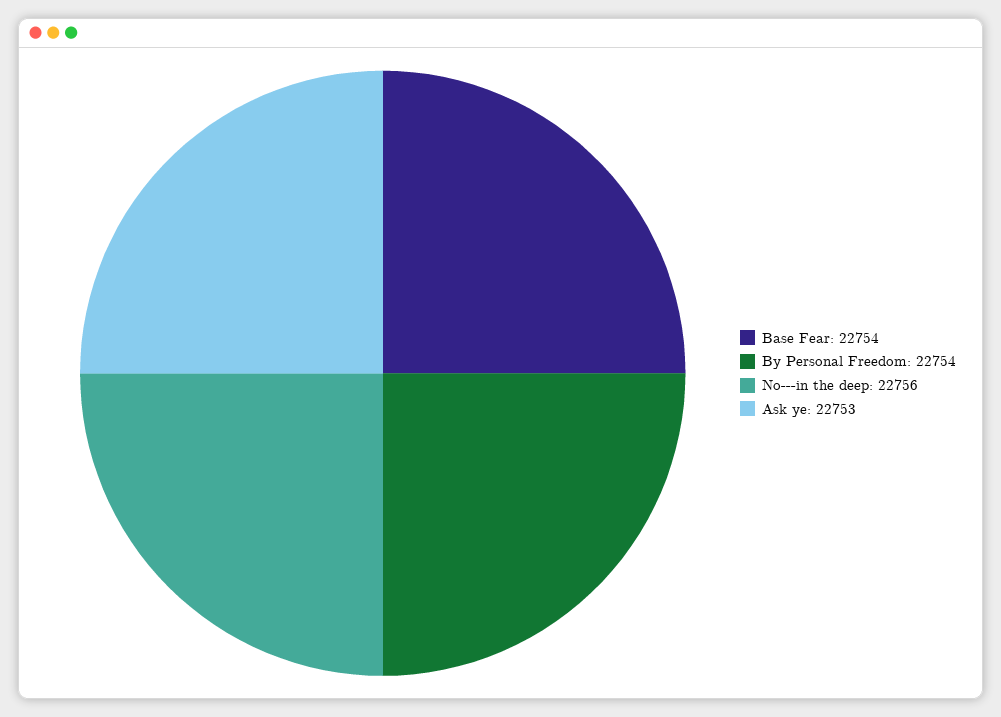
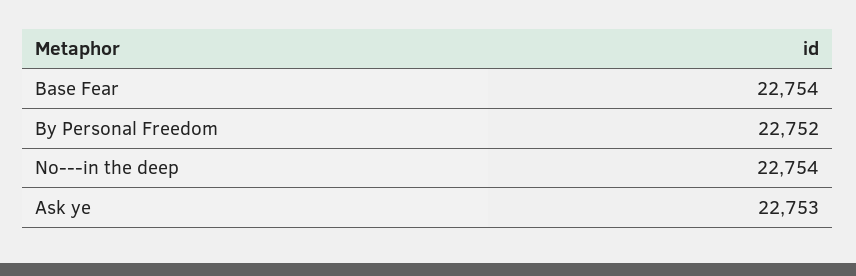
By Personal Freedom: 22754 -> 22752
No---in the deep: 22756 -> 22754

